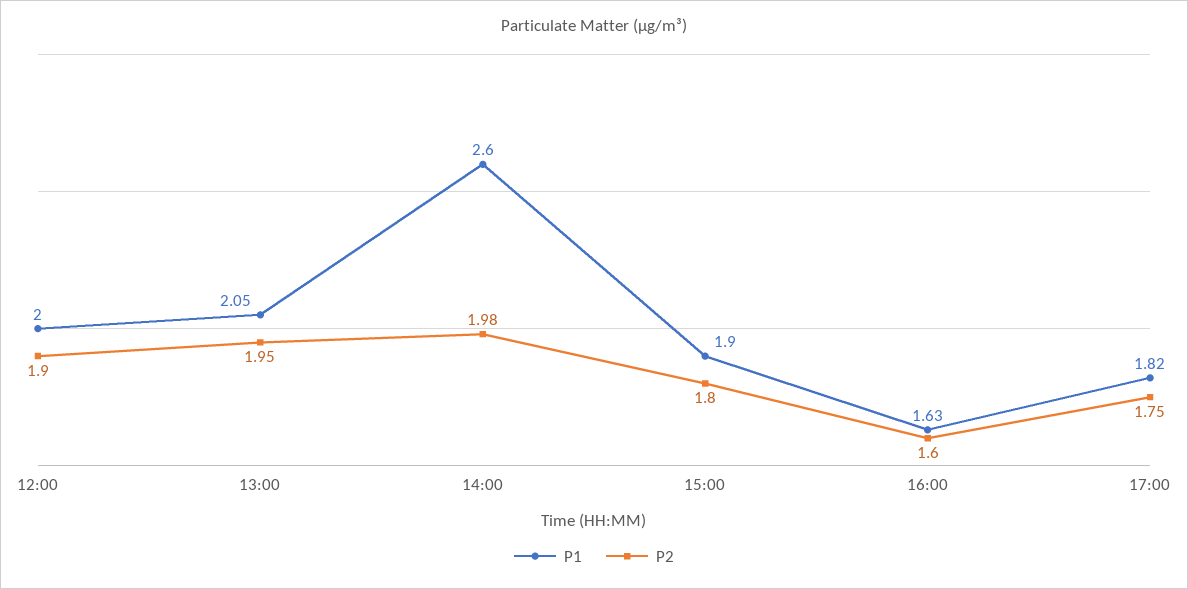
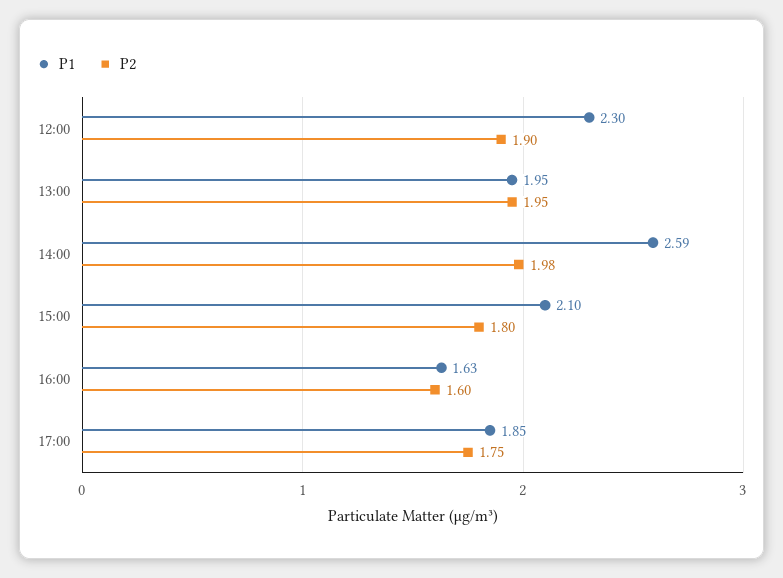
P1, 12:00: 2 -> 2.3
P1, 13:00: 2.05 -> 1.95
P1, 14:00: 2.6 -> 2.59
P1, 15:00: 1.9 -> 2.1
P1, 17:00: 1.82 -> 1.85

